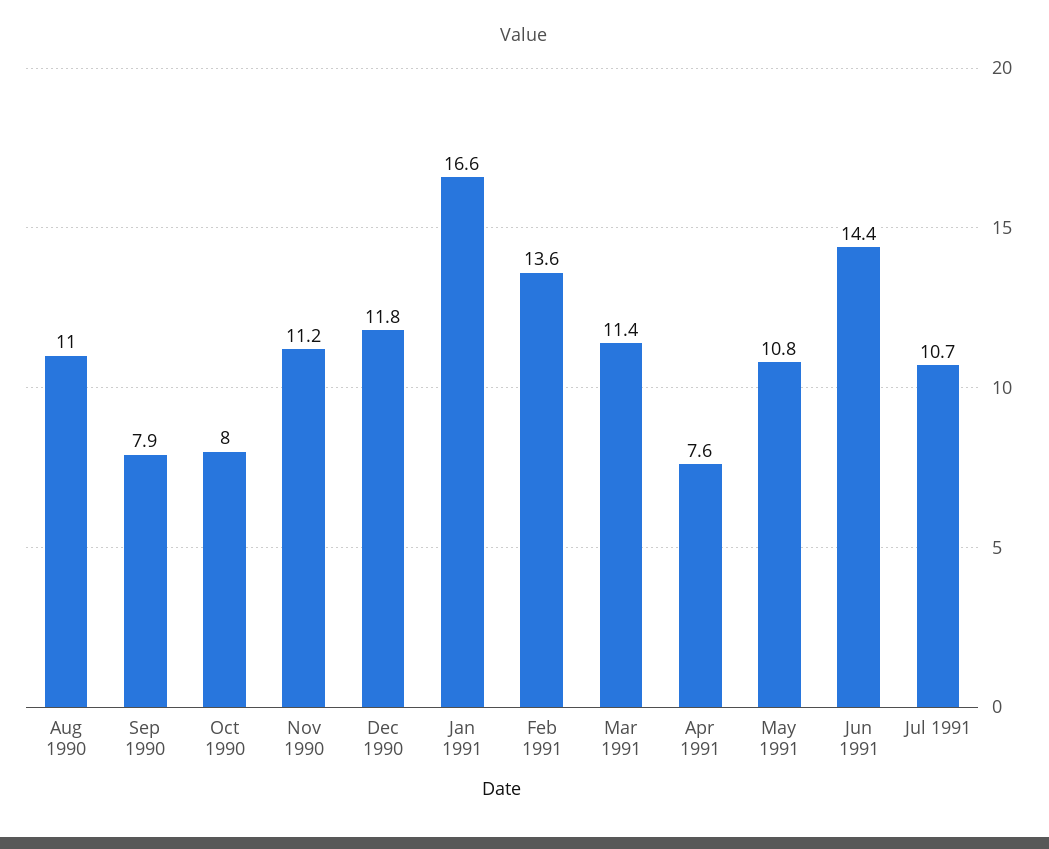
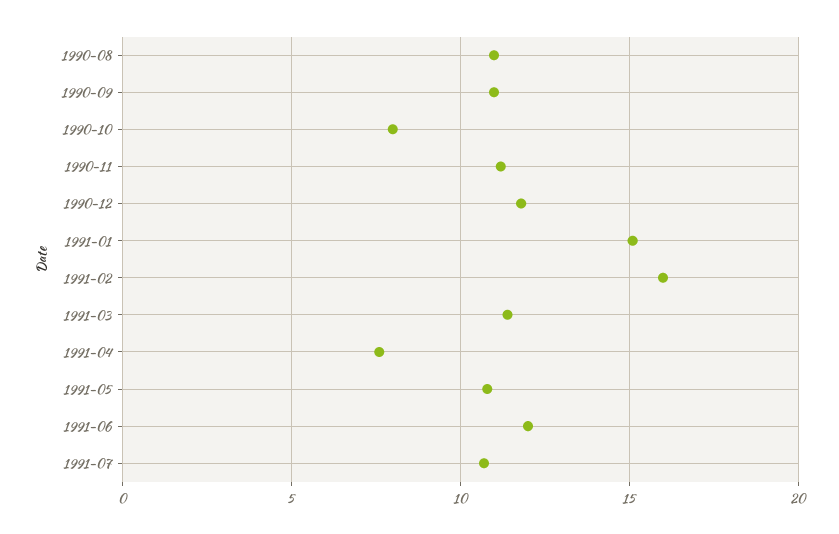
Sep 1990: 7.9 -> 11
Jan 1991: 16.6 -> 15
Feb 1991: 13.6 -> 16
Jun 1991: 14.4 -> 12

